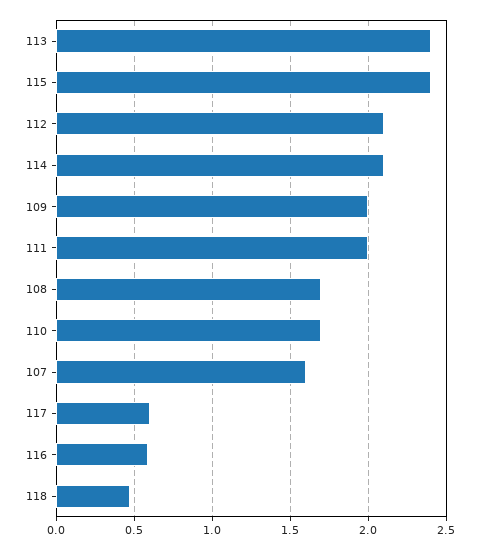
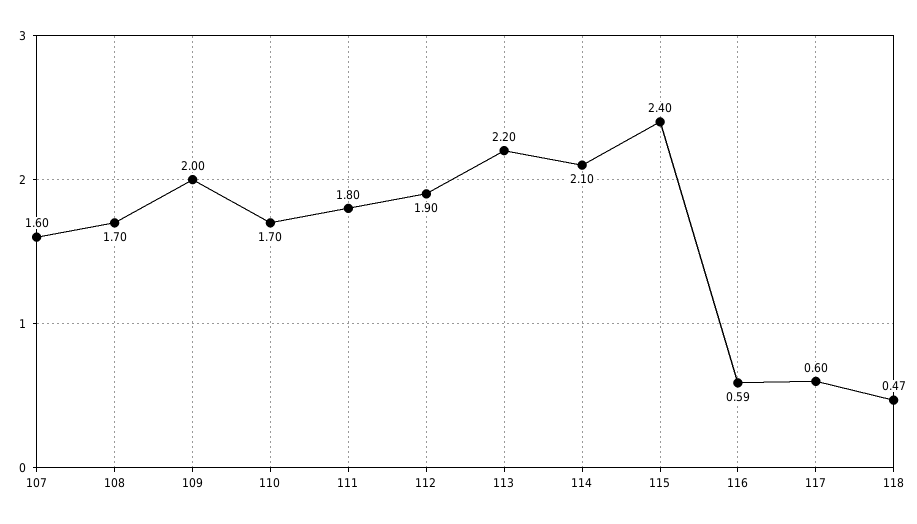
113: 2.4 -> 2.2
112: 2.1 -> 1.9
111: 2 -> 1.8

